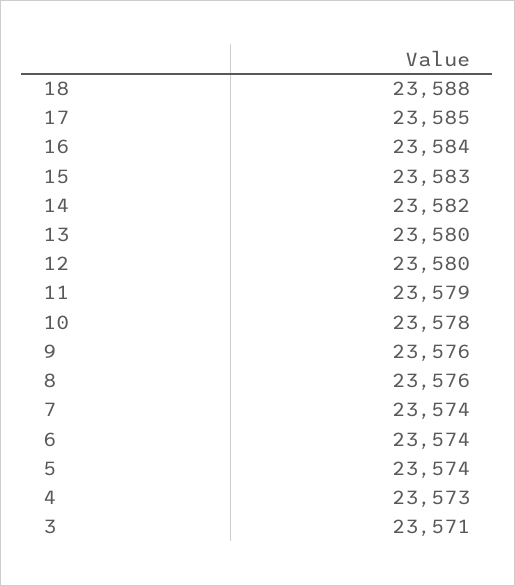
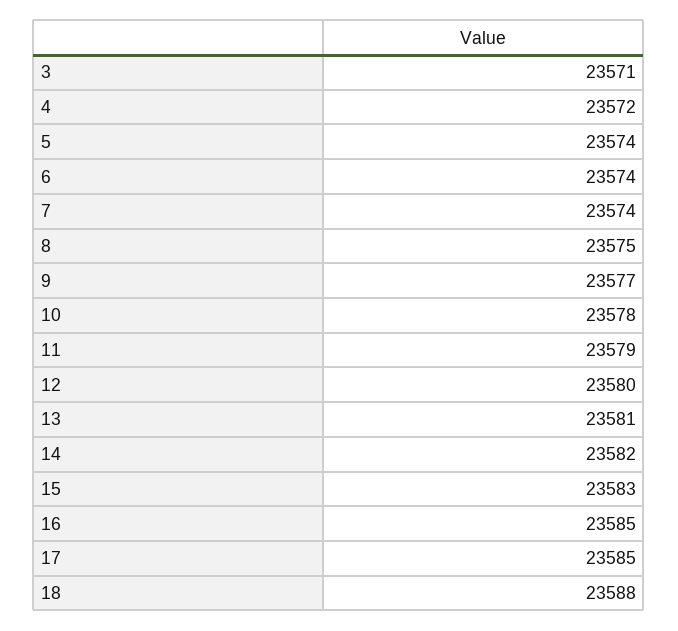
16: 23584 -> 23585
13: 23580 -> 23581
9: 23576 -> 23577
8: 23576 -> 23575
4: 23573 -> 23572

